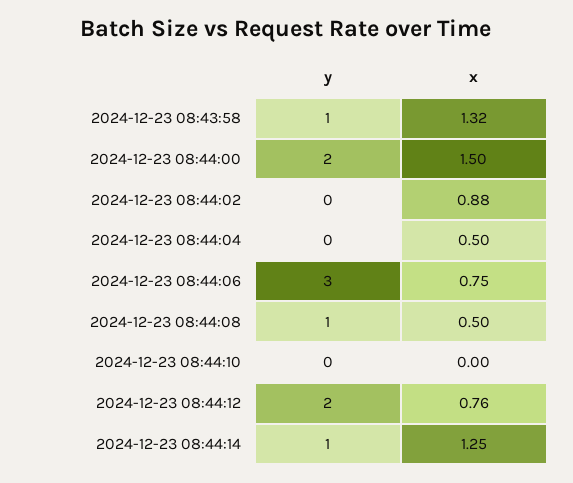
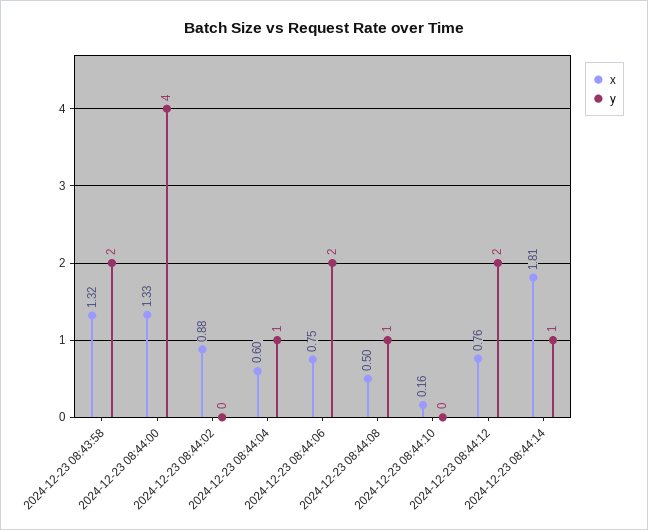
y, 2024-12-23 08:43:58: 1 -> 2
y, 2024-12-23 08:44:00: 2 -> 4
x, 2024-12-23 08:44:00: 1.5 -> 1.33
y, 2024-12-23 08:44:04: 0 -> 1
x, 2024-12-23 08:44:04: 0.5 -> 0.6
y, 2024-12-23 08:44:06: 3 -> 2
x, 2024-12-23 08:44:10: 0 -> 0.16
x, 2024-12-23 08:44:14: 1.25 -> 1.81

